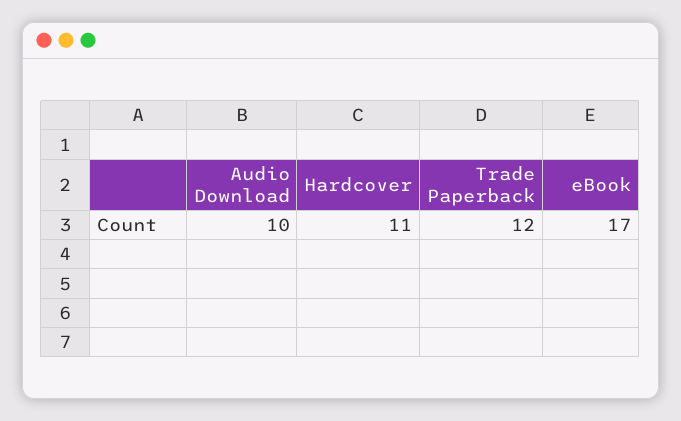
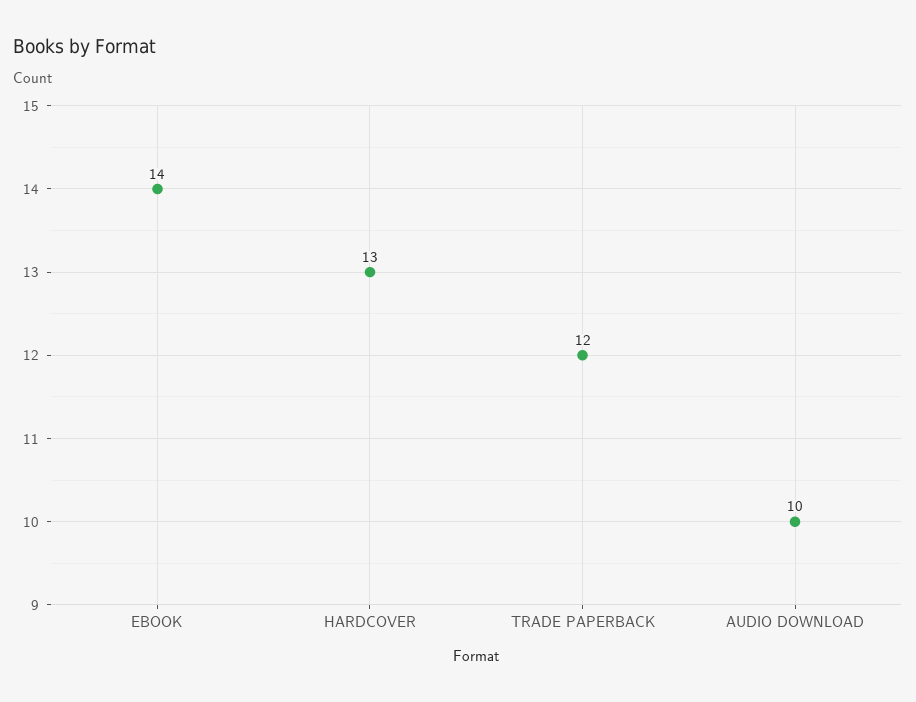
Hardcover: 11 -> 13
eBook: 17 -> 14

